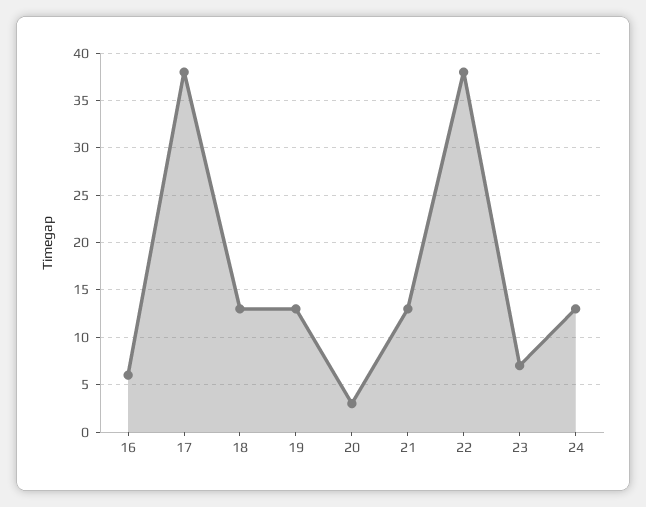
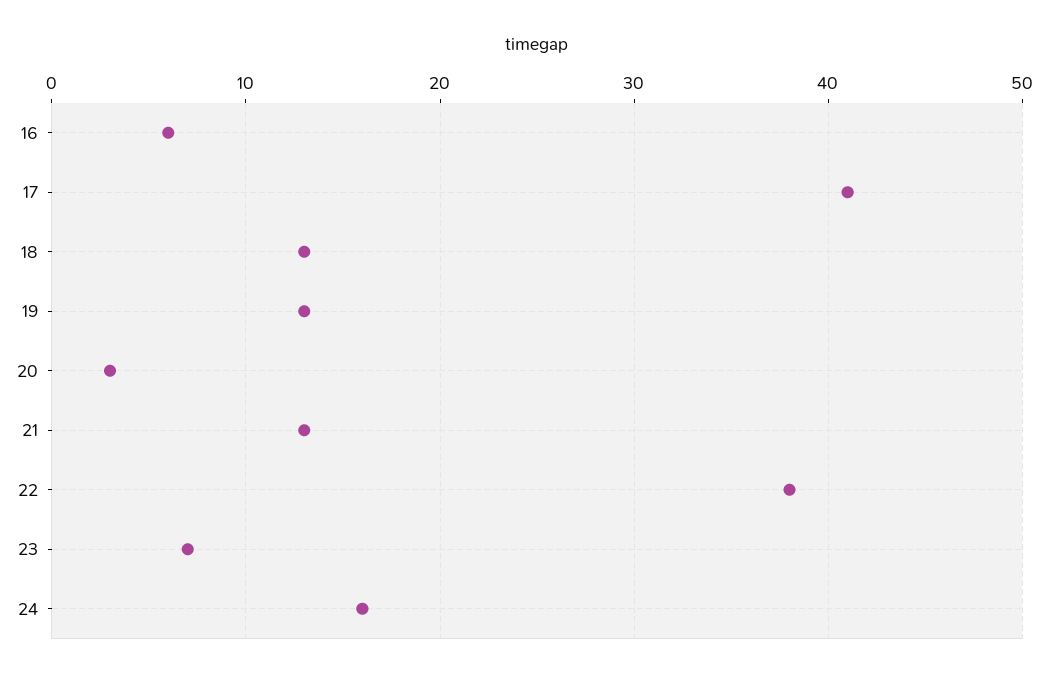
17: 38 -> 41
24: 13 -> 16

